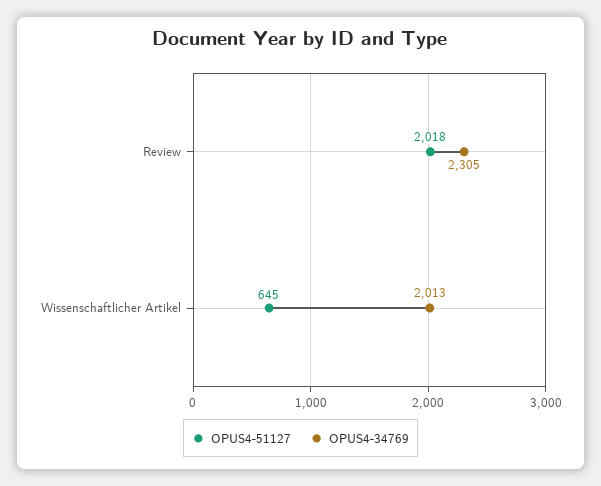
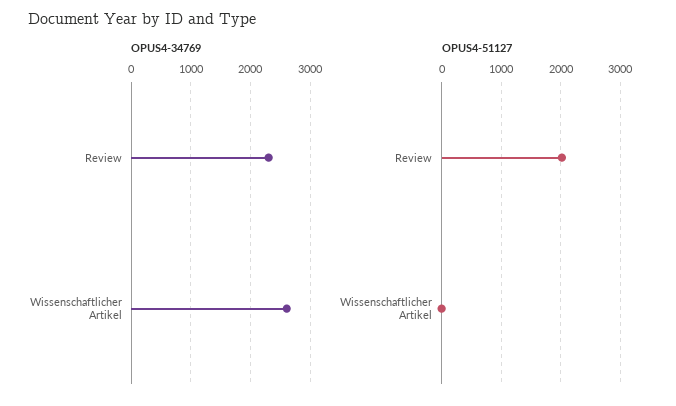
OPUS4-51127, Wissenschaftlicher Artikel: 645 -> 0
OPUS4-34769, Wissenschaftlicher Artikel: 2013 -> 2600

